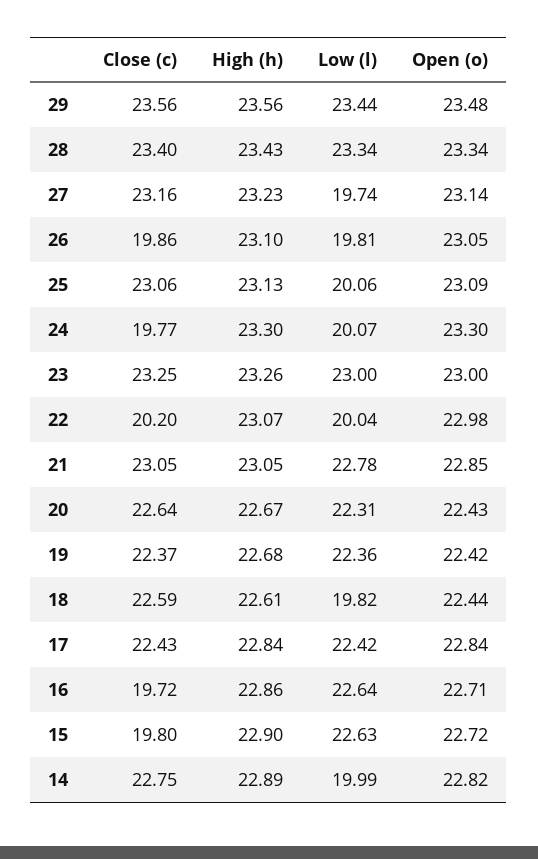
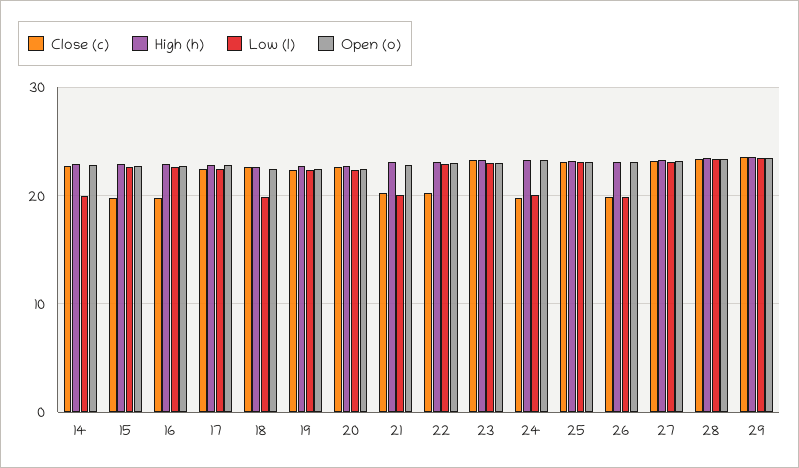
Low (l), 27: 19.74 -> 23
Low (l), 25: 20.06 -> 23
Low (l), 22: 20.04 -> 23
Close (c), 21: 23.05 -> 20
Low (l), 21: 22.78 -> 20

